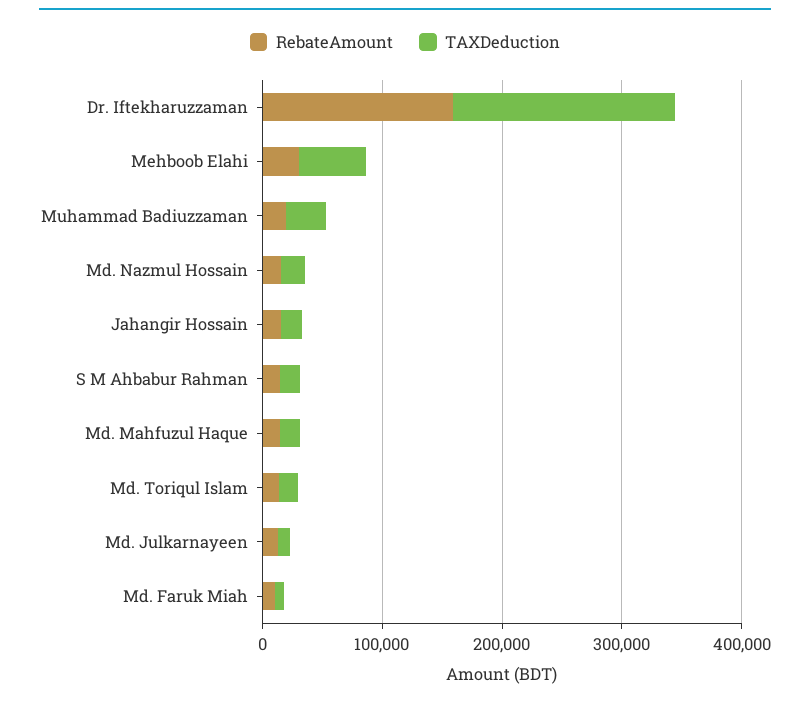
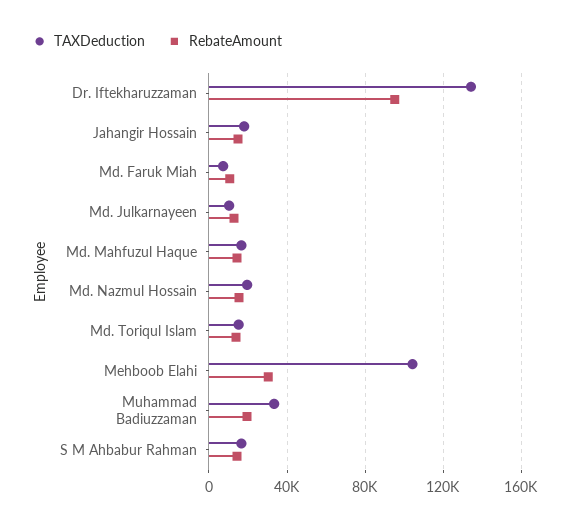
RebateAmount, Dr. Iftekharuzzaman: 160000 -> 95000
TAXDeduction, Dr. Iftekharuzzaman: 180000 -> 135000
TAXDeduction, Mehboob Elahi: 60000 -> 105000

